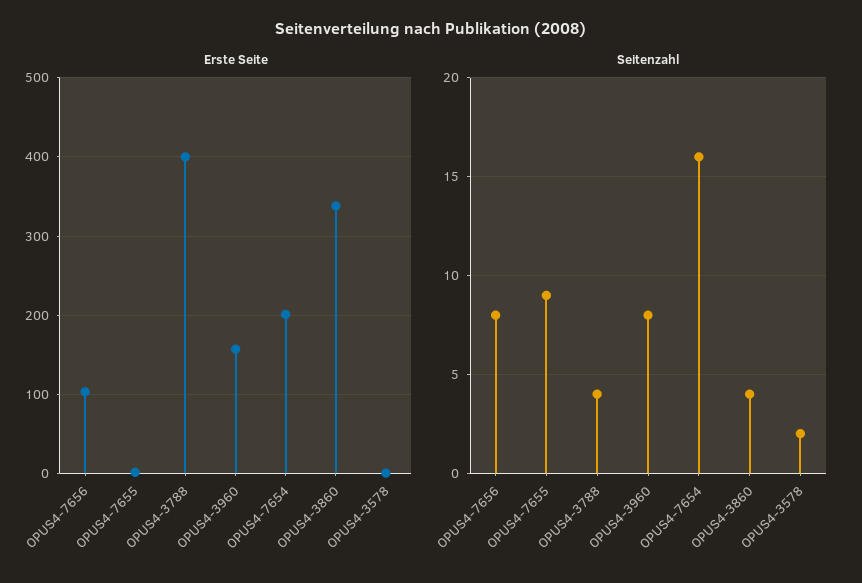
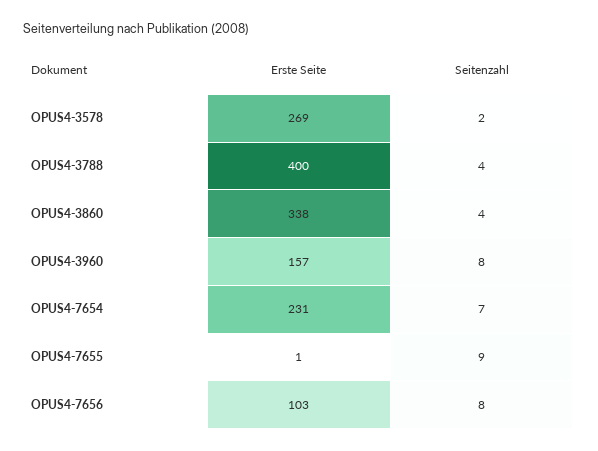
Erste Seite, OPUS4-7654: 200 -> 231
Erste Seite, OPUS4-3578: 0 -> 269
Seitenzahl, OPUS4-7654: 16 -> 7

